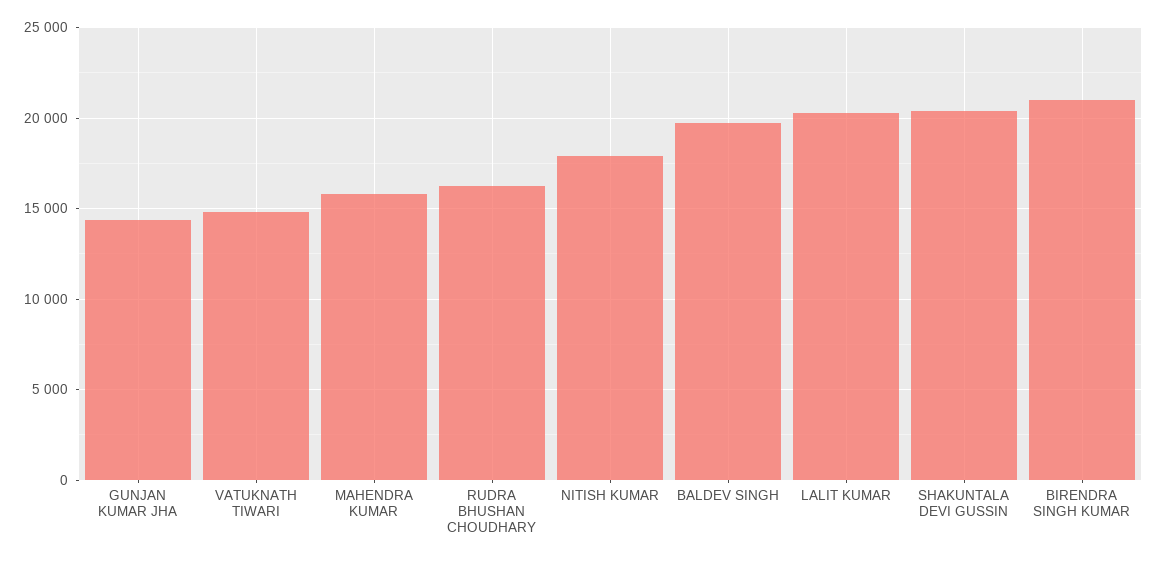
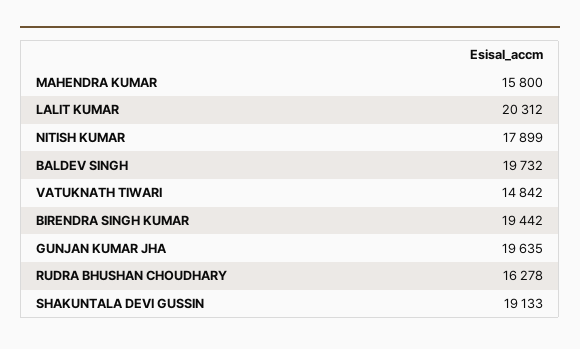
GUNJAN KUMAR JHA: 14500 -> 19635
SHAKUNTALA DEVI GUSSIN: 20500 -> 19133
BIRENDRA SINGH KUMAR: 21000 -> 19442

